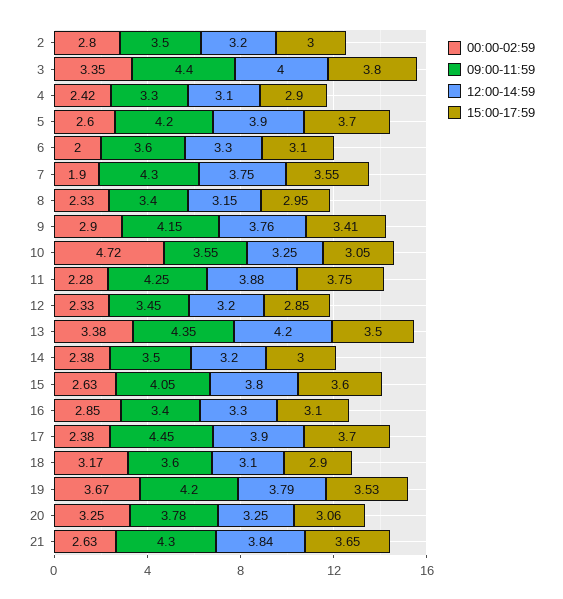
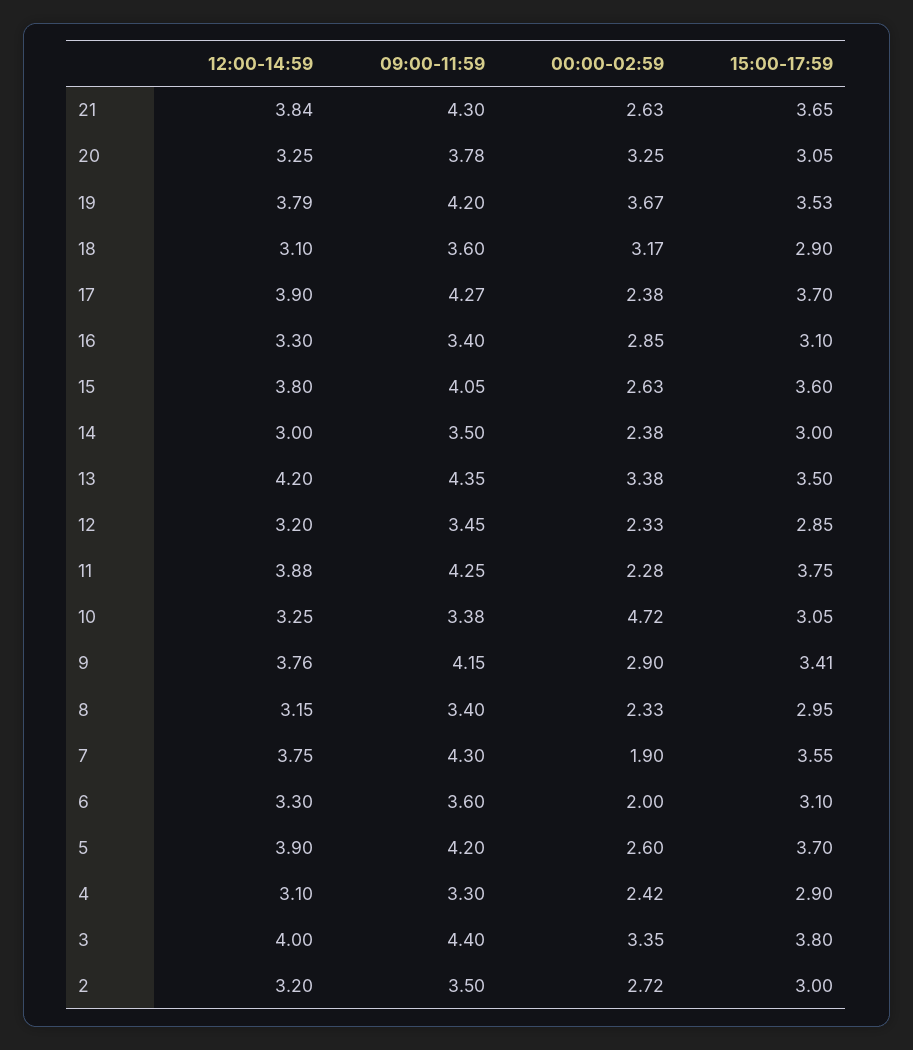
00:00-02:59, 2: 2.8 -> 2.72
09:00-11:59, 10: 3.55 -> 3.38
12:00-14:59, 14: 3.2 -> 3
09:00-11:59, 17: 4.45 -> 4.27
15:00-17:59, 20: 3.06 -> 3.05

